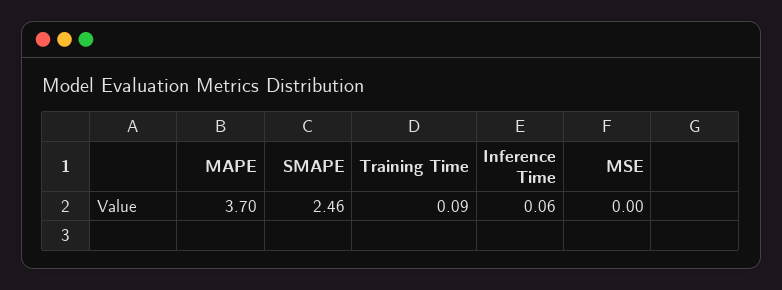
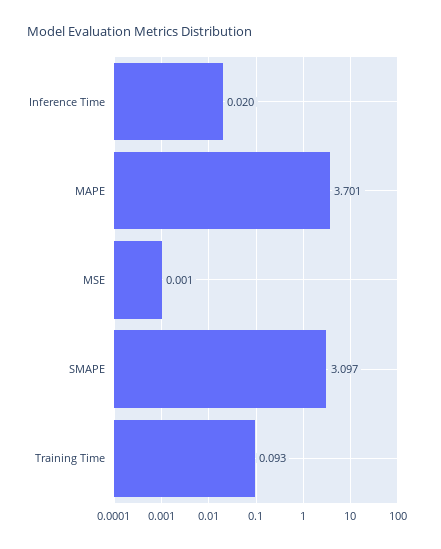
SMAPE: 2.46 -> 3.097
Inference Time: 0.06 -> 0.02

